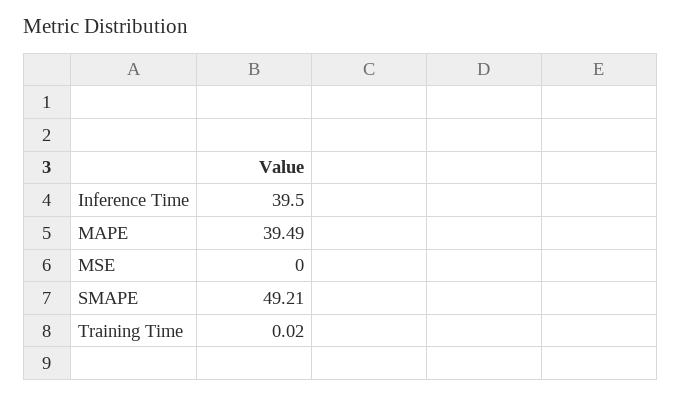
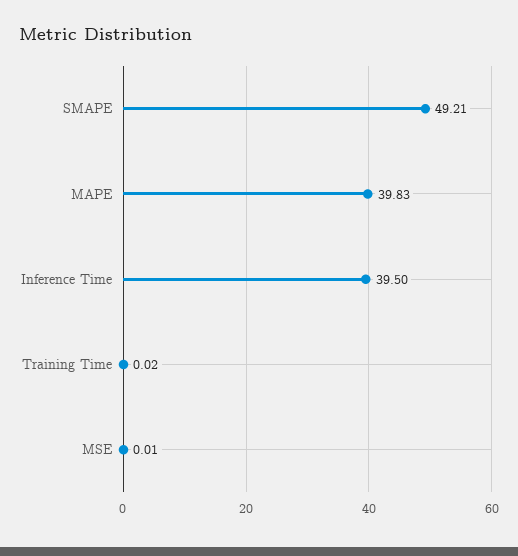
MAPE: 39.49 -> 39.83
MSE: 0 -> 0.01

